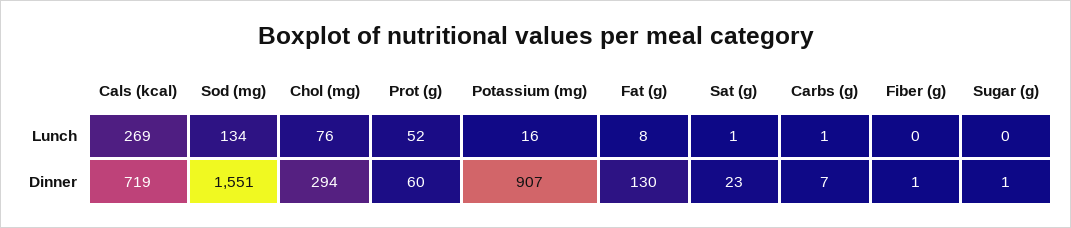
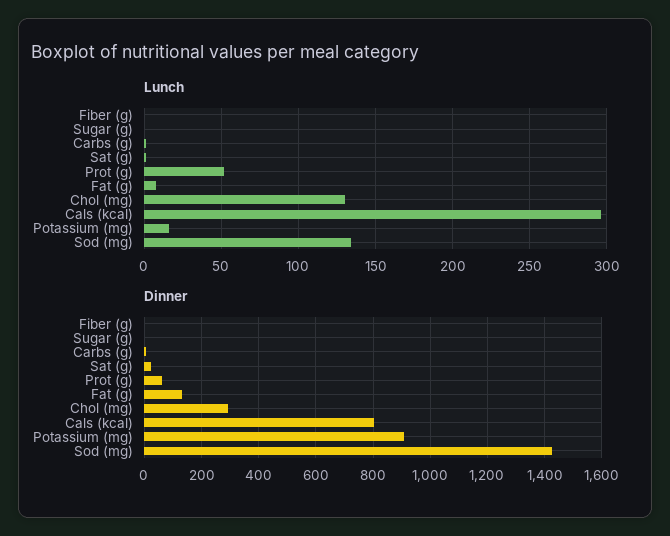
Lunch, Cals (kcal): 269 -> 295
Lunch, Chol (mg): 76 -> 130
Dinner, Cals (kcal): 719 -> 800
Dinner, Sod (mg): 1551 -> 1425

